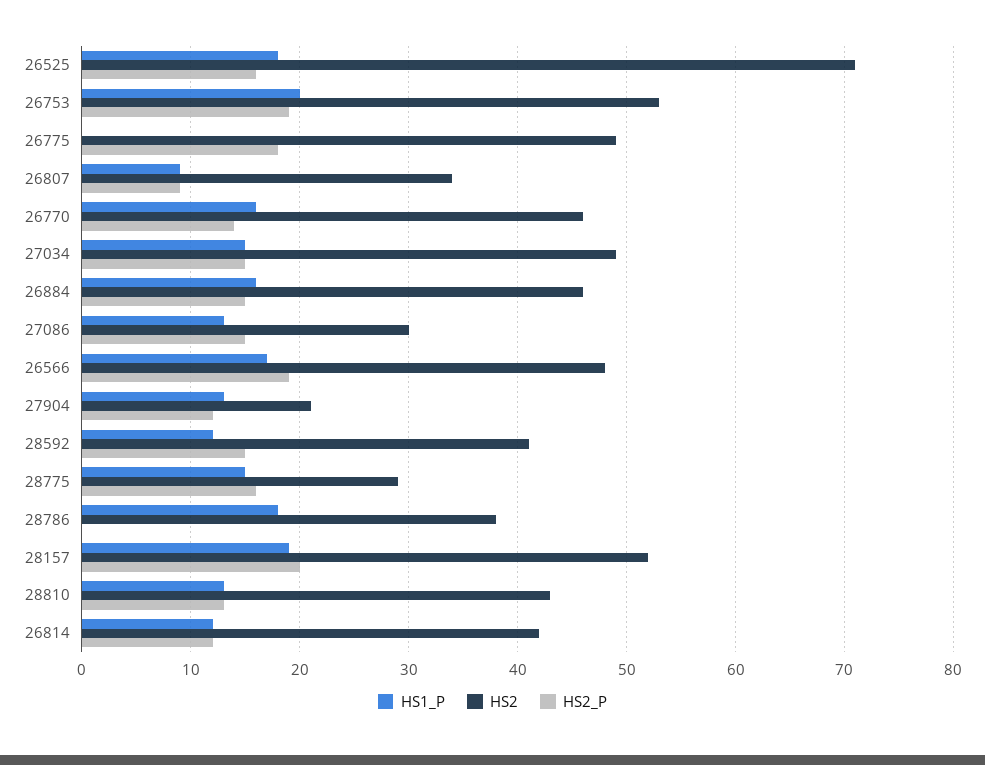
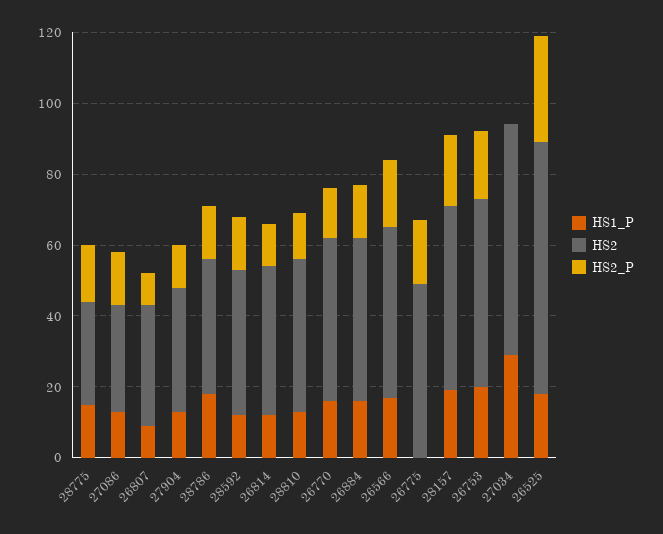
HS2_P, 26525: 16 -> 30
HS1_P, 27034: 15 -> 30
HS2, 27034: 49 -> 65
HS2_P, 27034: 15 -> 0
HS2, 27904: 21 -> 35
HS2_P, 28786: 0 -> 15

